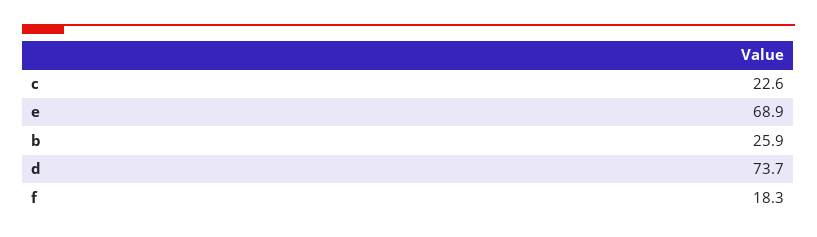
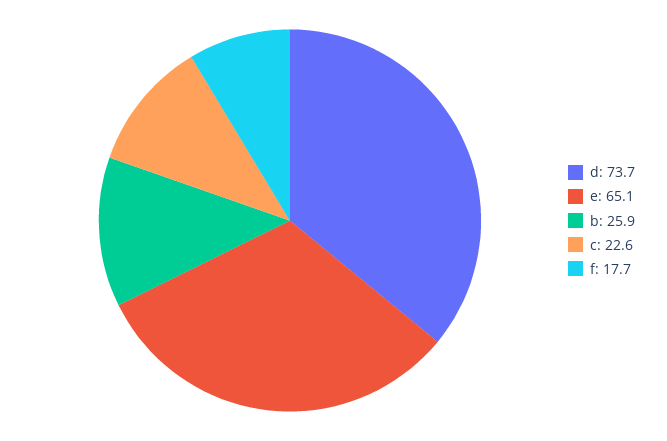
e: 68.9 -> 65.1
f: 18.3 -> 17.7

